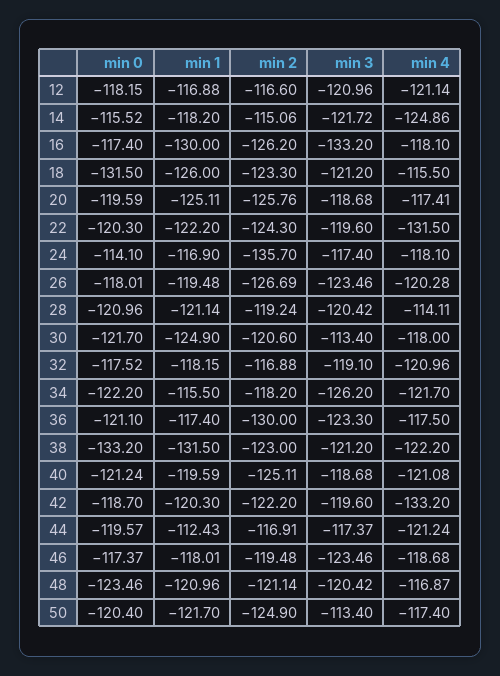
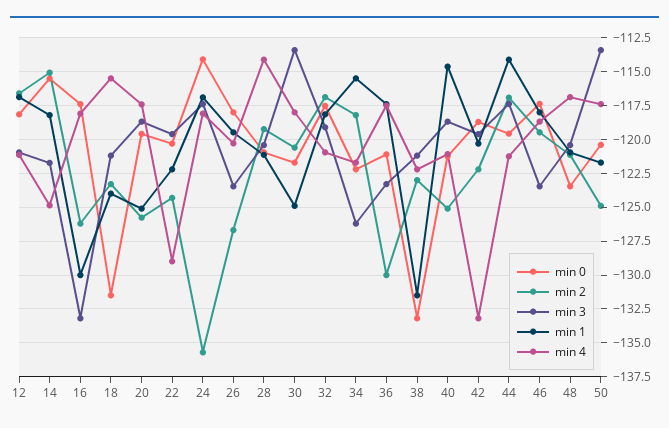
min 1, 18: -126 -> -124
min 4, 22: -131.5 -> -129
min 1, 40: -119.59 -> -114.5
min 1, 44: -112.43 -> -114

